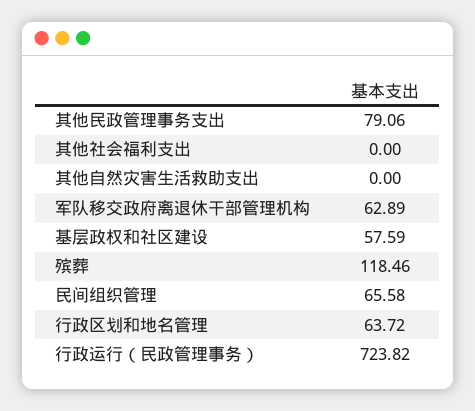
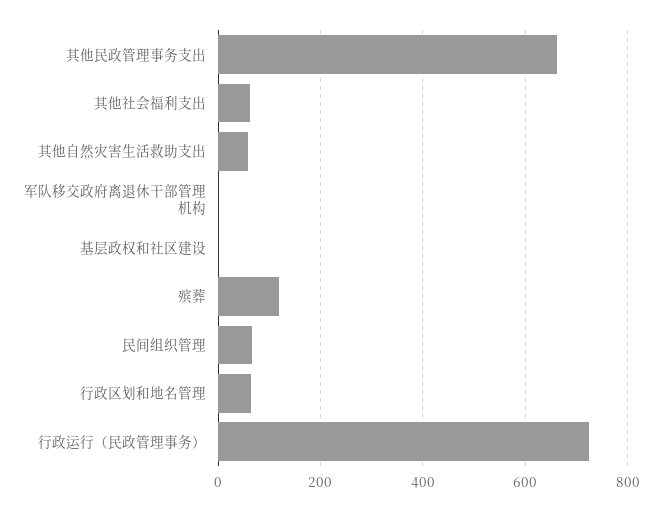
其他民政管理事务支出: 79.06 -> 660
其他社会福利支出: 0 -> 60
其他自然灾害生活救助支出: 0 -> 60
军队移交政府离退休干部管理机构: 62.89 -> 0
基层政权和社区建设: 57.59 -> 0

